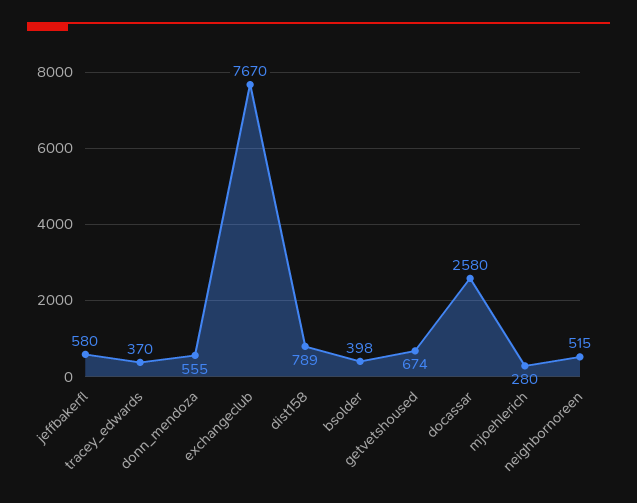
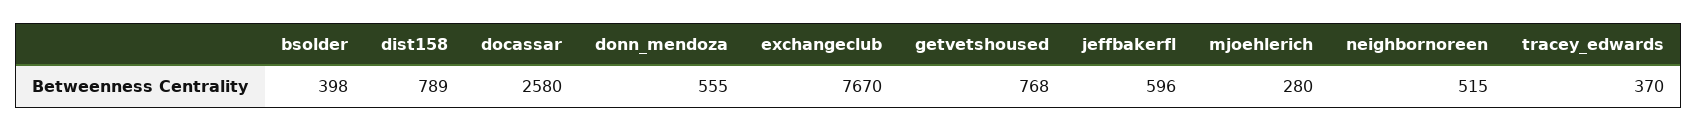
jeffbakerfl: 580 -> 596
getvetshoused: 674 -> 768

